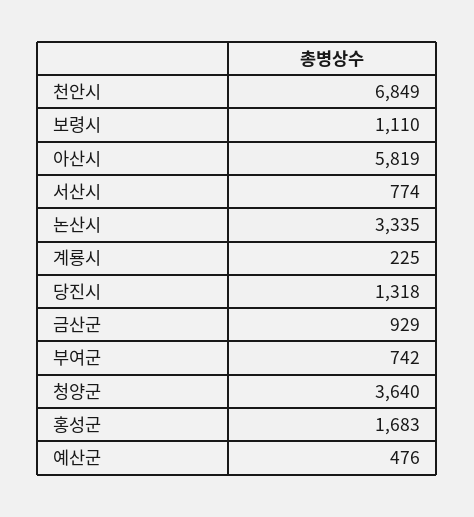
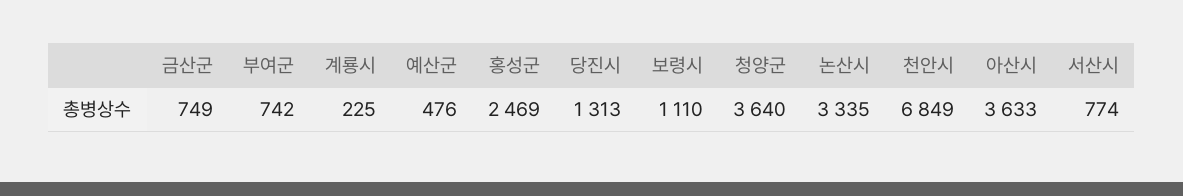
아산시: 5819 -> 3633
당진시: 1318 -> 1313
금산군: 929 -> 749
홍성군: 1683 -> 2469

